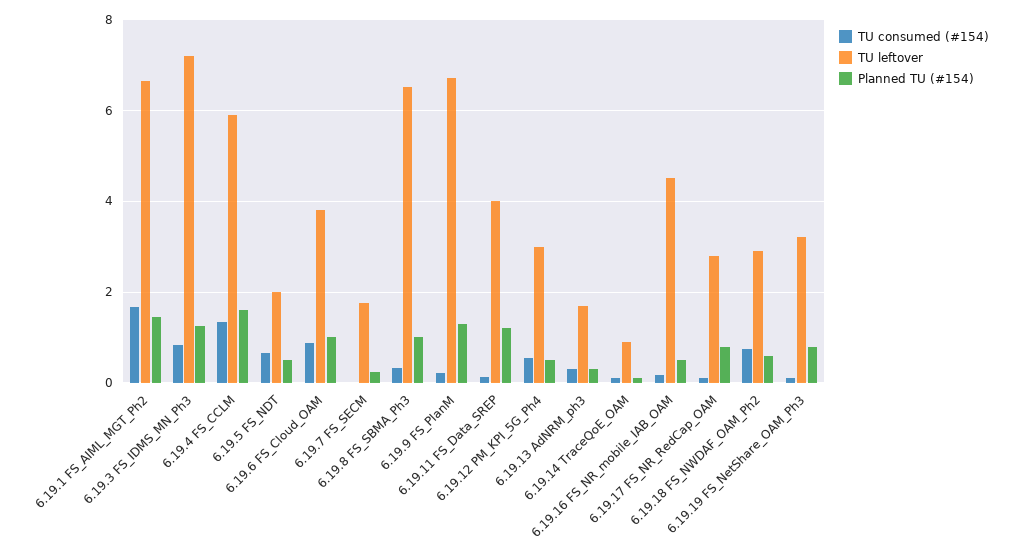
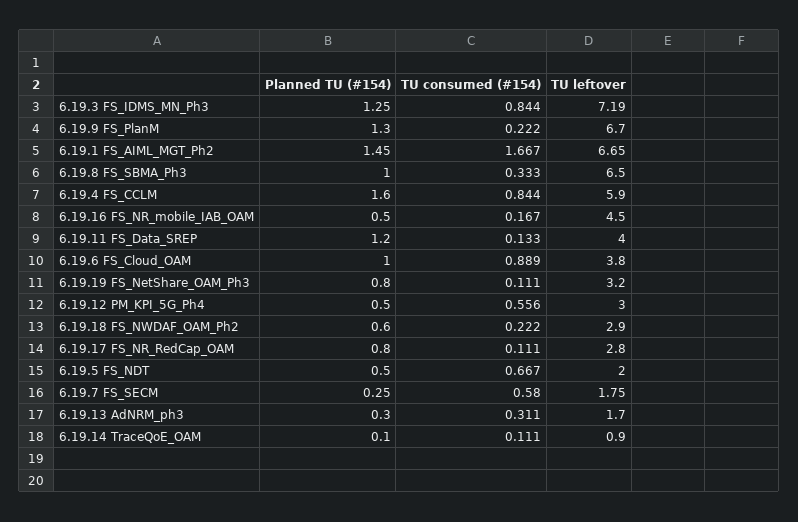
TU consumed (#154), 6.19.4 FS_CCLM: 1.4 -> 0.844
TU consumed (#154), 6.19.7 FS_SECM: 0 -> 0.58
TU consumed (#154), 6.19.18 FS_NWDAF_OAM_Ph2: 0.8 -> 0.222

